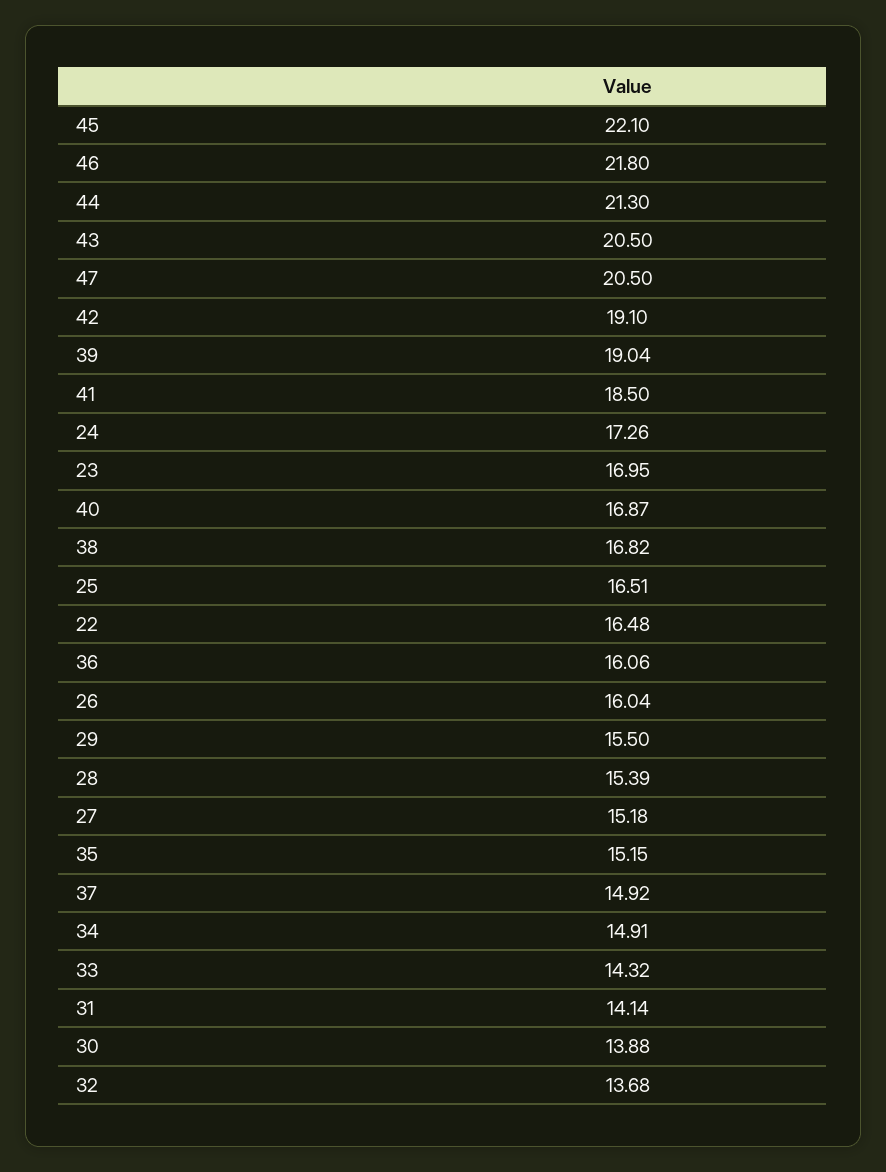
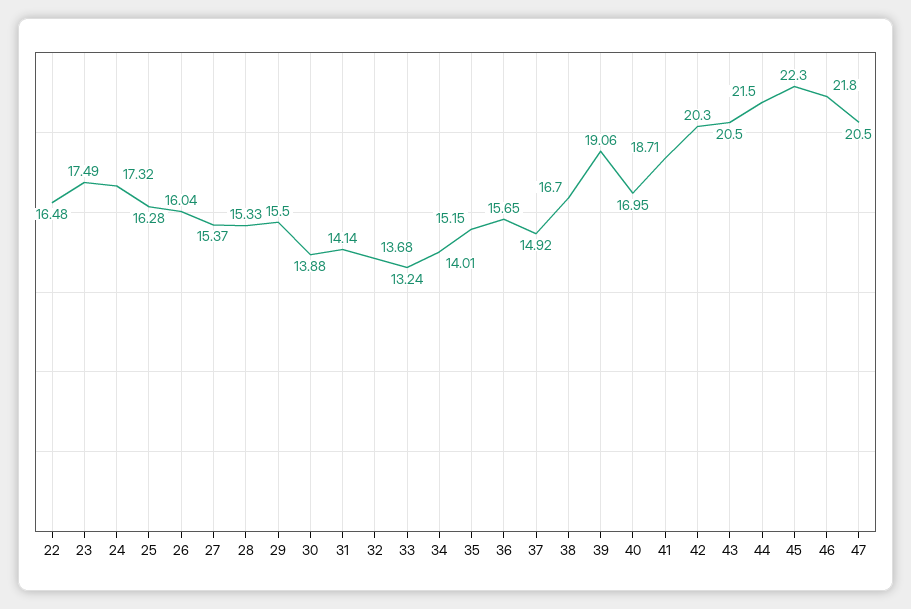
45: 22.1 -> 22.3
44: 21.3 -> 21.5
42: 19.1 -> 20.3
39: 19.04 -> 19.06
41: 18.5 -> 18.71
24: 17.26 -> 17.32
23: 16.95 -> 17.49
40: 16.87 -> 16.95
38: 16.82 -> 16.7
25: 16.51 -> 16.28
36: 16.06 -> 15.65
28: 15.39 -> 15.33
27: 15.18 -> 15.37
34: 14.91 -> 14.01
33: 14.32 -> 13.24

